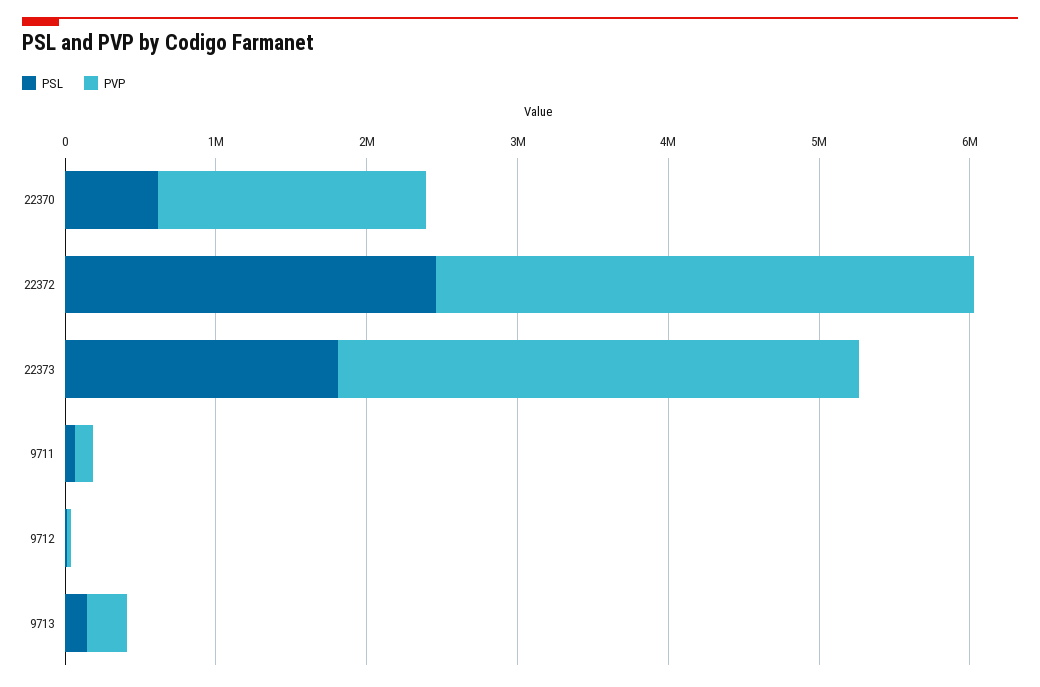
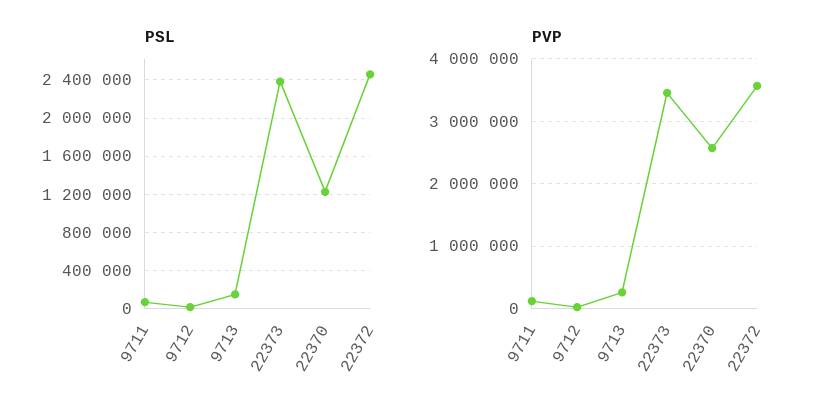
PSL, 22370: 600000 -> 1200000
PVP, 22370: 1800000 -> 2600000
PSL, 22373: 1800000 -> 2400000

